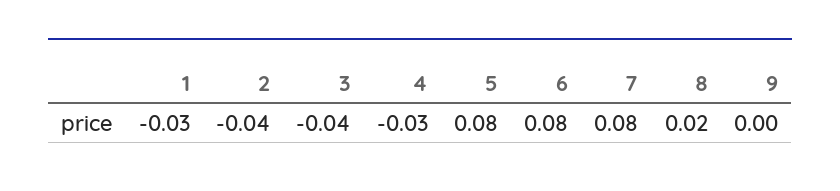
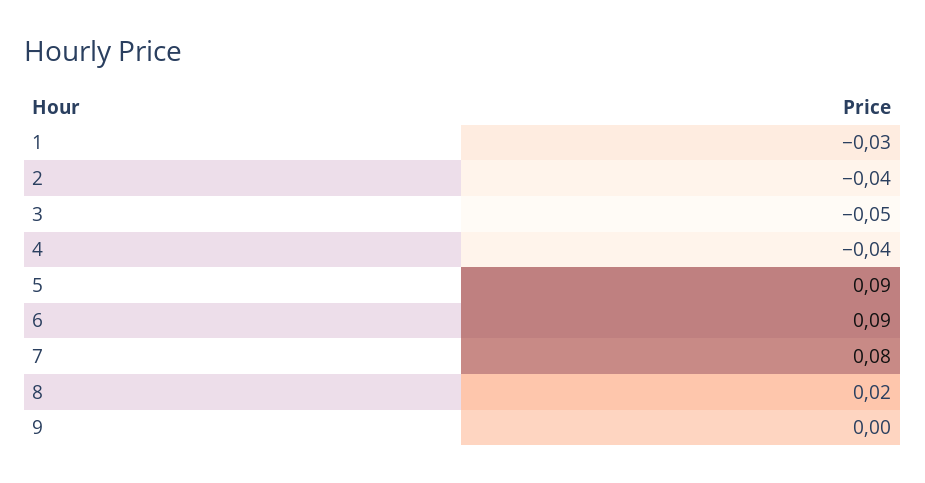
3: -0.04 -> -0.05
4: -0.03 -> -0.04
5: 0.08 -> 0.09
6: 0.08 -> 0.09

